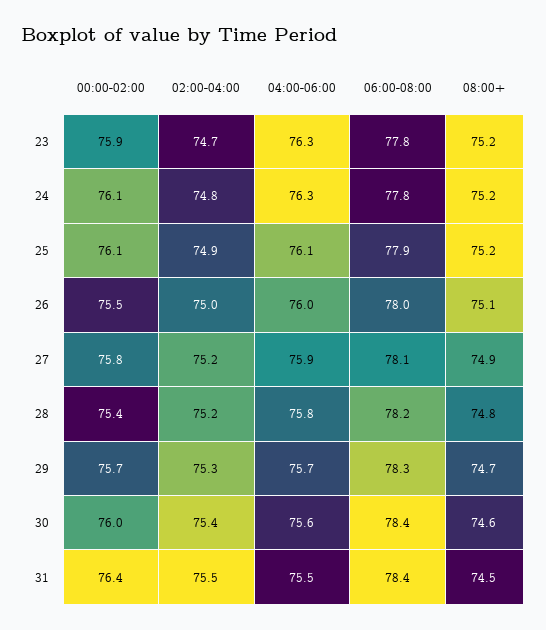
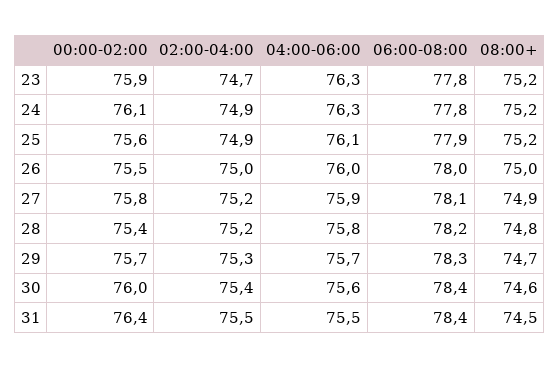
02:00-04:00, 24: 74.8 -> 74.9
00:00-02:00, 25: 76.1 -> 75.6
08:00+, 26: 75.1 -> 75

